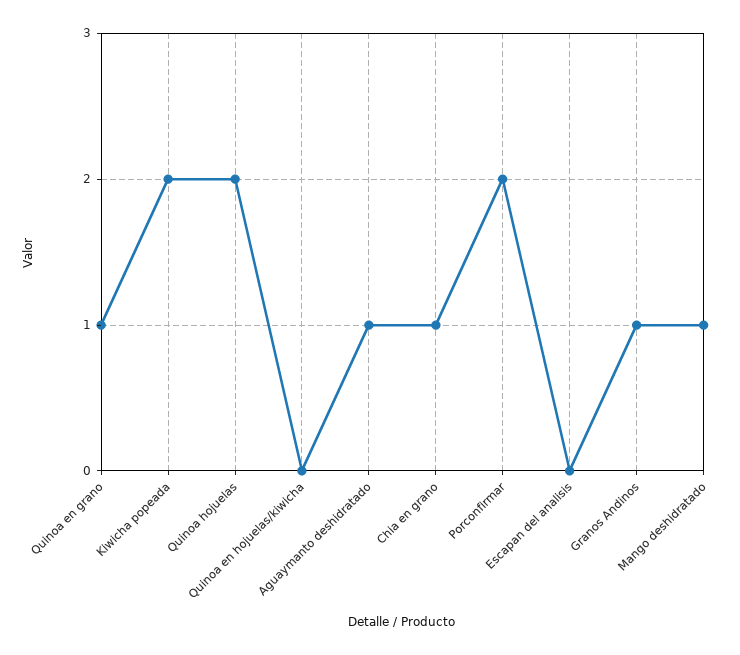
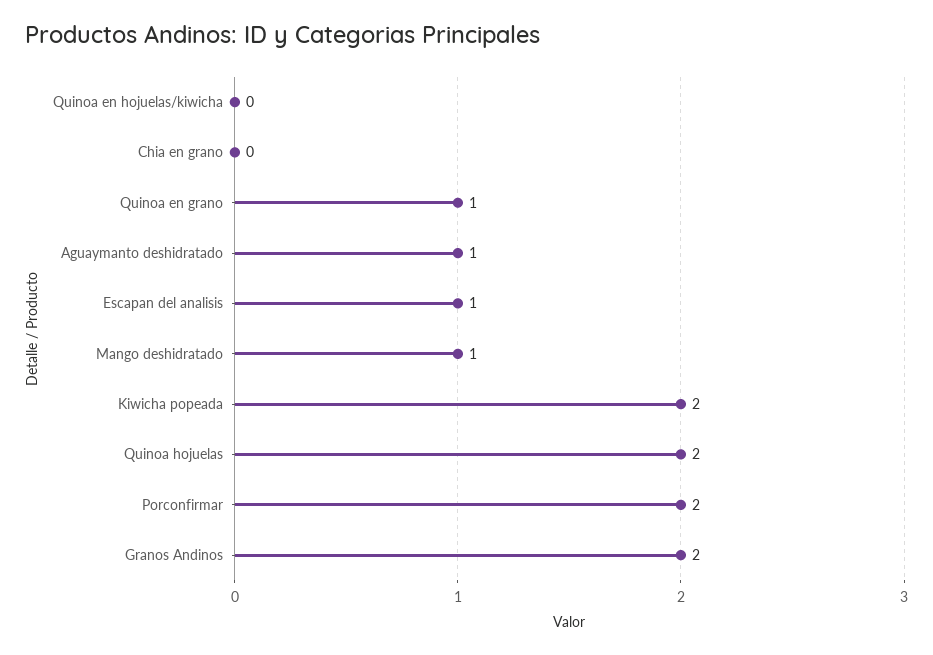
Chia en grano: 1 -> 0
Escapan del analisis: 0 -> 1
Granos Andinos: 1 -> 2

